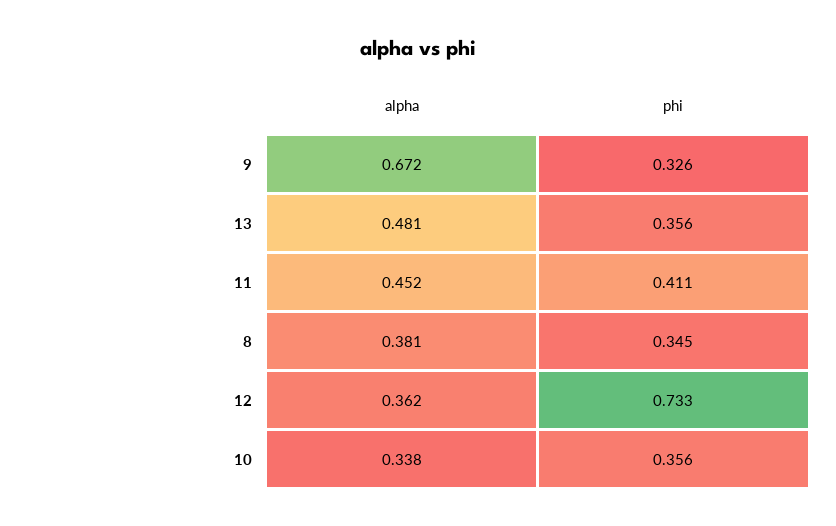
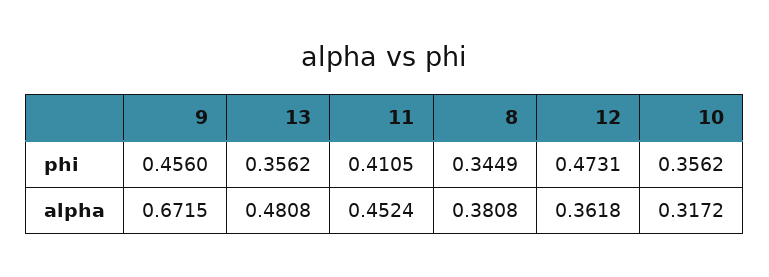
phi, 9: 0.326 -> 0.456
phi, 12: 0.733 -> 0.4731
alpha, 10: 0.338 -> 0.3172

